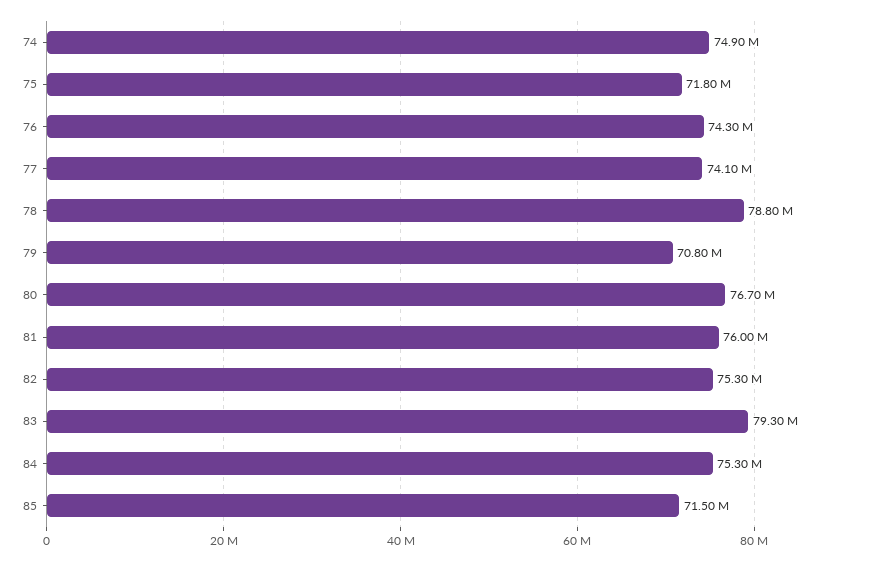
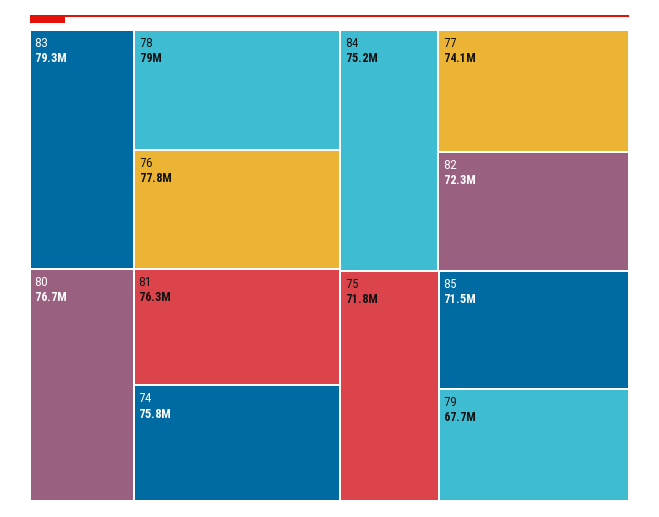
74: 74900000 -> 75800000
76: 74300000 -> 77800000
78: 78800000 -> 79000000
79: 70800000 -> 67700000
81: 76000000 -> 76300000
82: 75300000 -> 72300000
84: 75300000 -> 75200000

